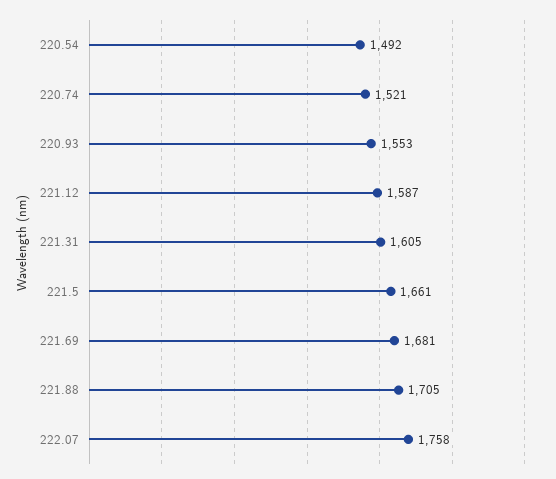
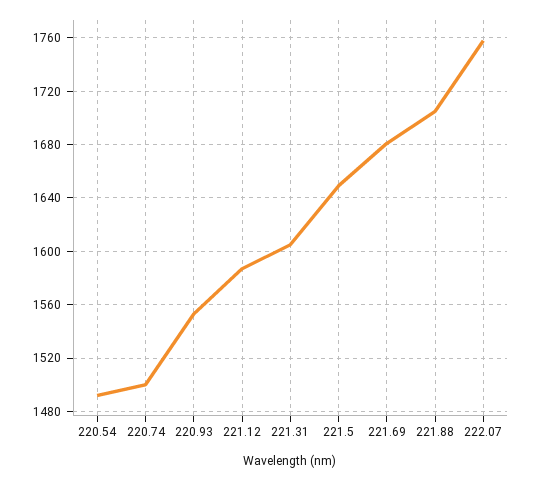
220.74: 1521 -> 1500
221.5: 1661 -> 1650

